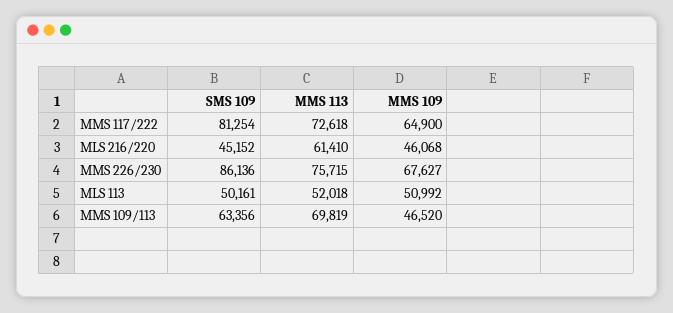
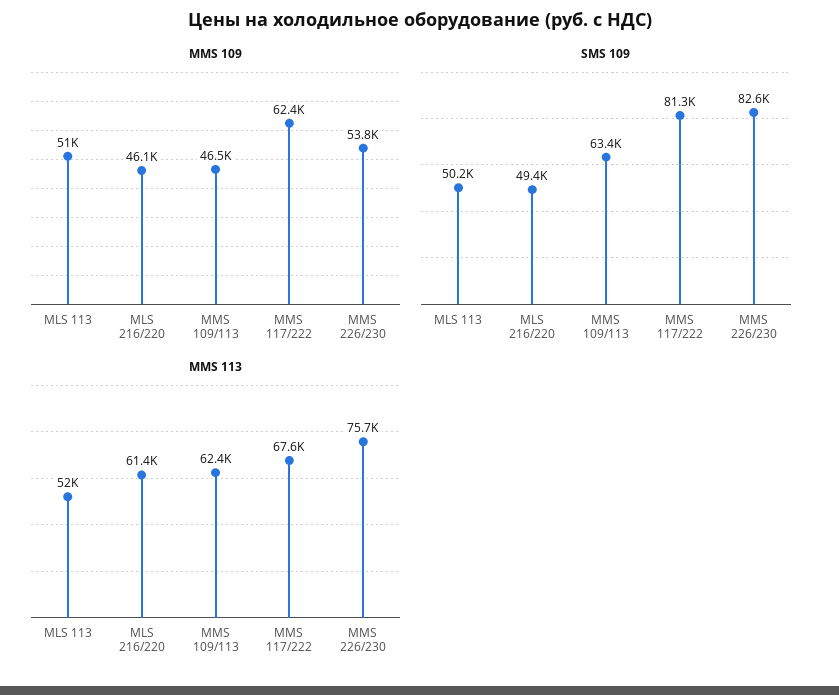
MMS 113, MMS 117/222: 72618 -> 67600
MMS 109, MMS 117/222: 64900 -> 62400
SMS 109, MLS 216/220: 45152 -> 49400
SMS 109, MMS 226/230: 86136 -> 82600
MMS 109, MMS 226/230: 67627 -> 53800
MMS 113, MMS 109/113: 69819 -> 62400

